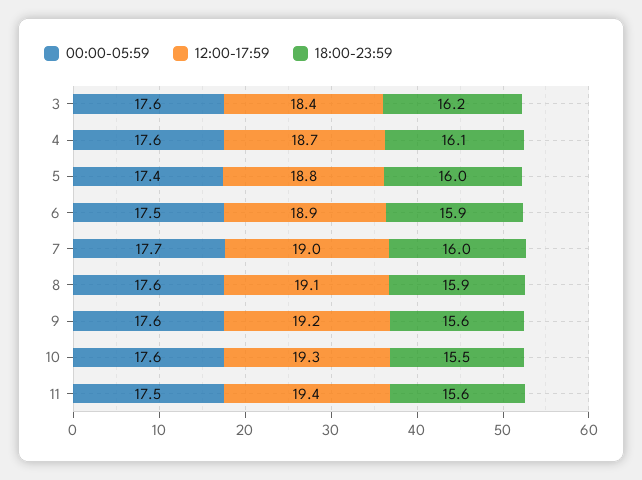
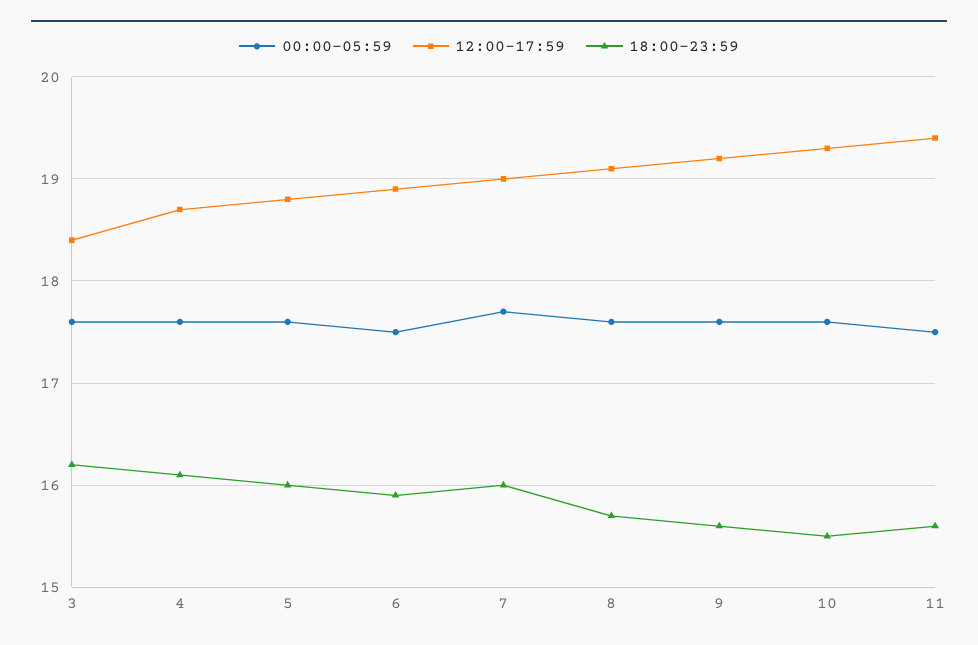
00:00-05:59, 5: 17.4 -> 17.6
18:00-23:59, 8: 15.9 -> 15.7

